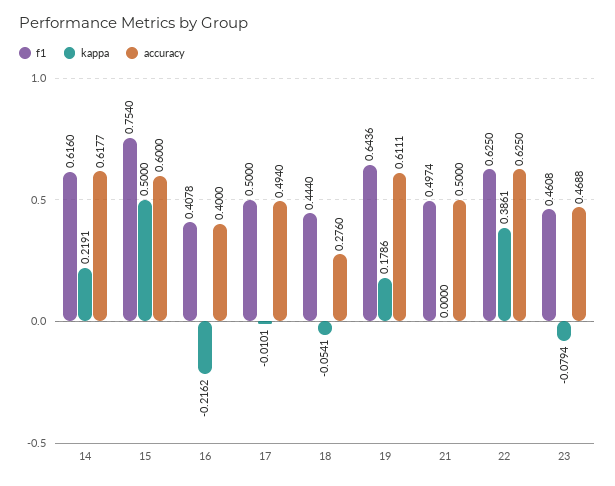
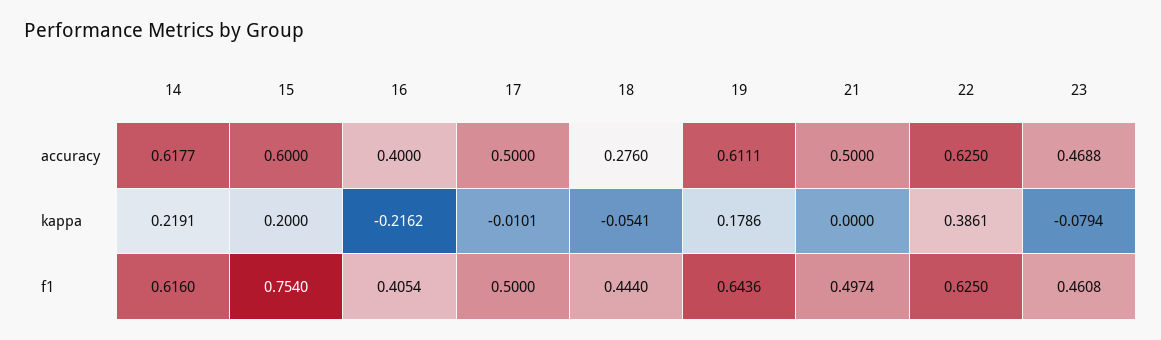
kappa, 15: 0.5 -> 0.2
f1, 16: 0.4078 -> 0.4054
accuracy, 17: 0.494 -> 0.5

